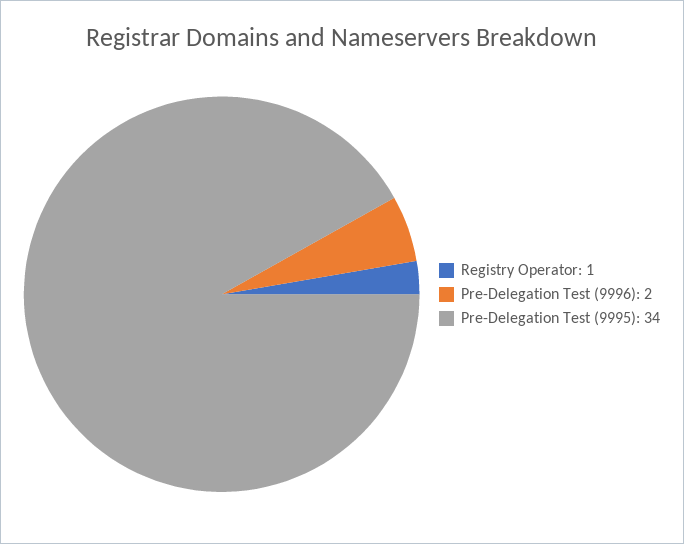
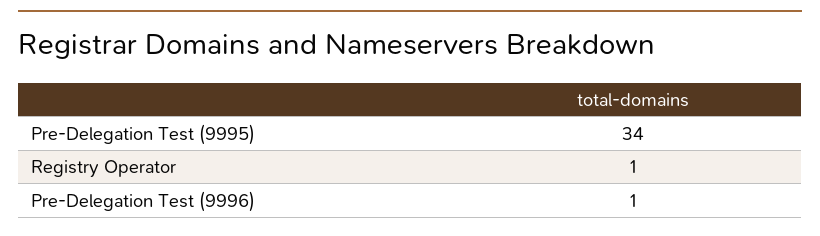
Pre-Delegation Test (9996): 2 -> 1

